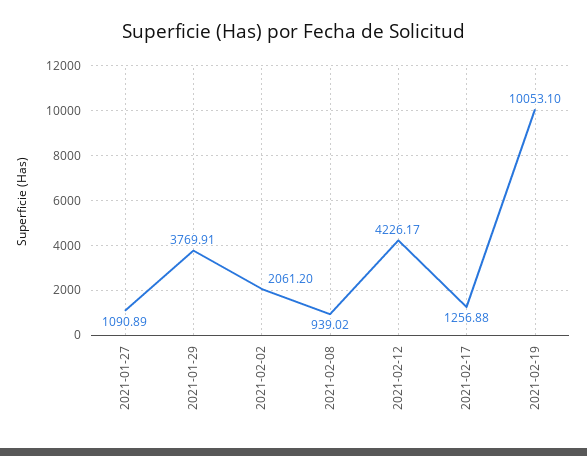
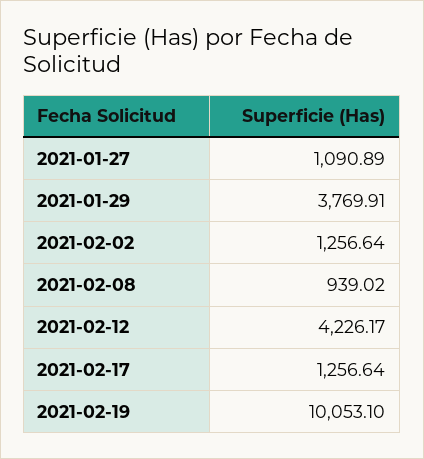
2021-02-02: 2061.2 -> 1256.64
2021-02-17: 1256.88 -> 1256.64

